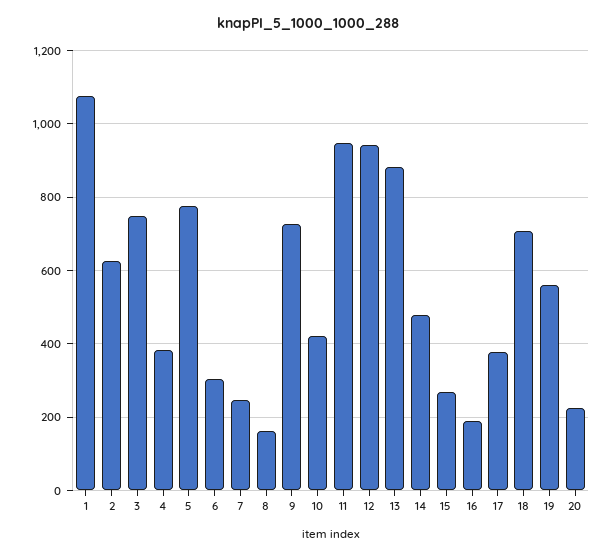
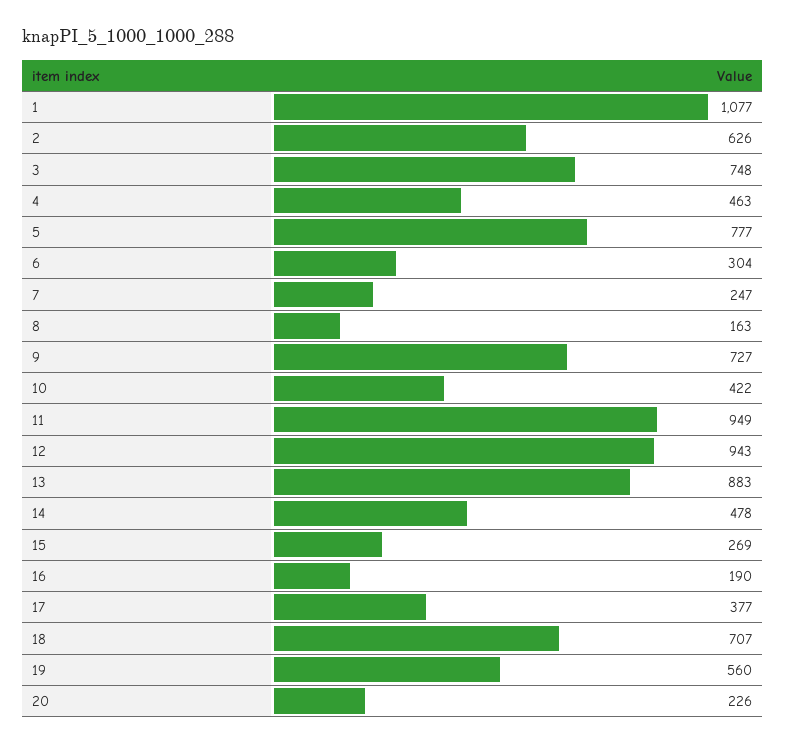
4: 380 -> 463

